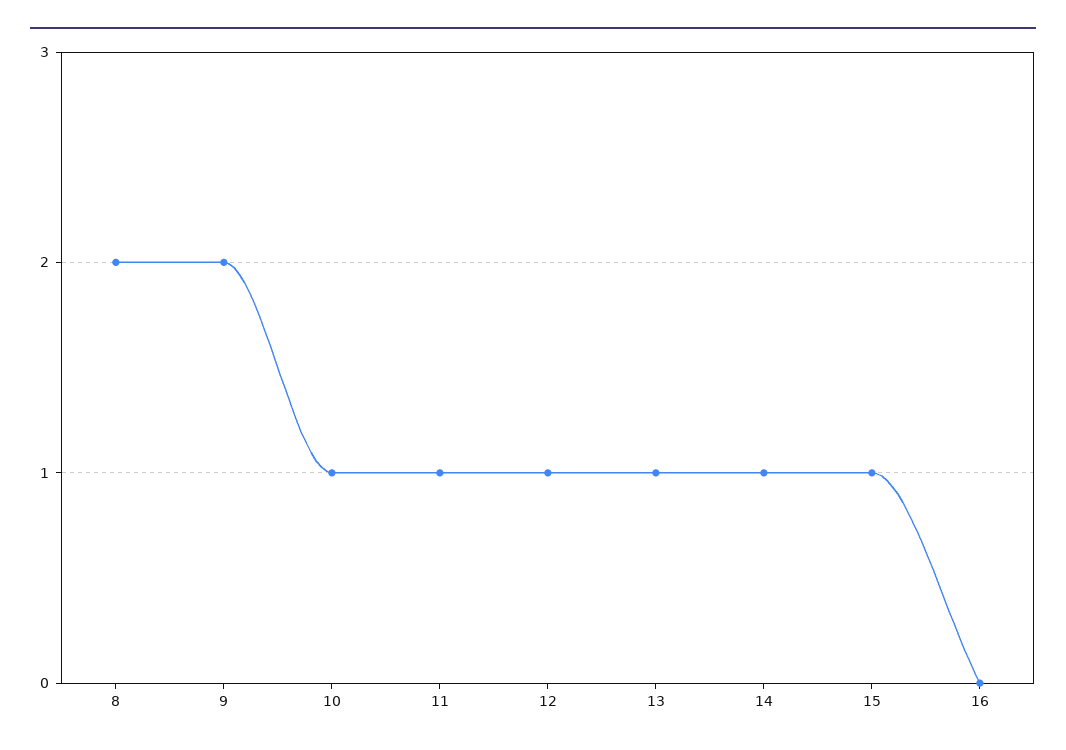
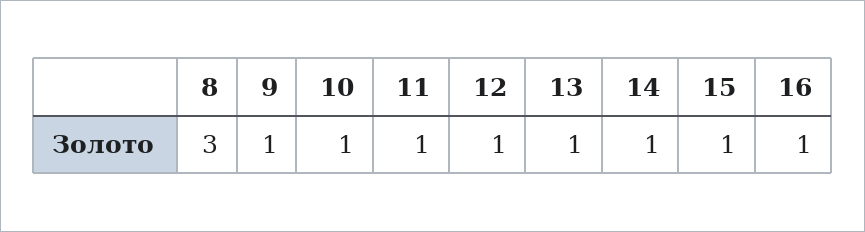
8: 2 -> 3
9: 2 -> 1
16: 0 -> 1

